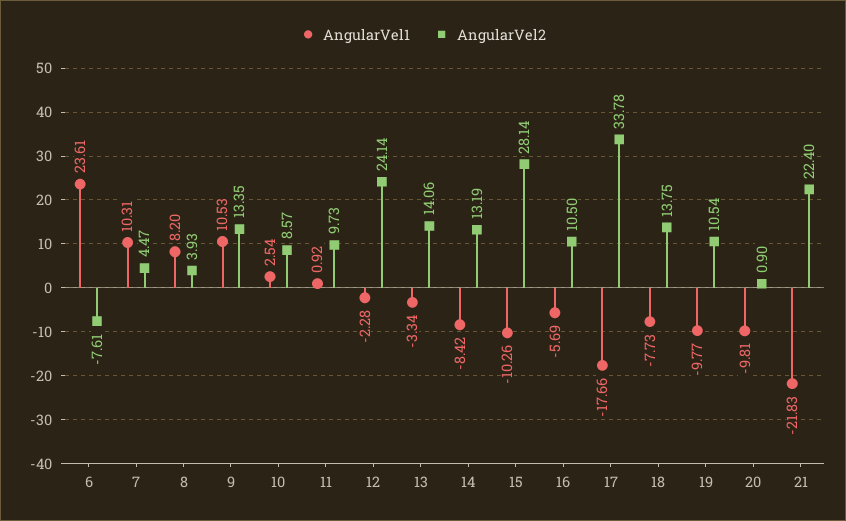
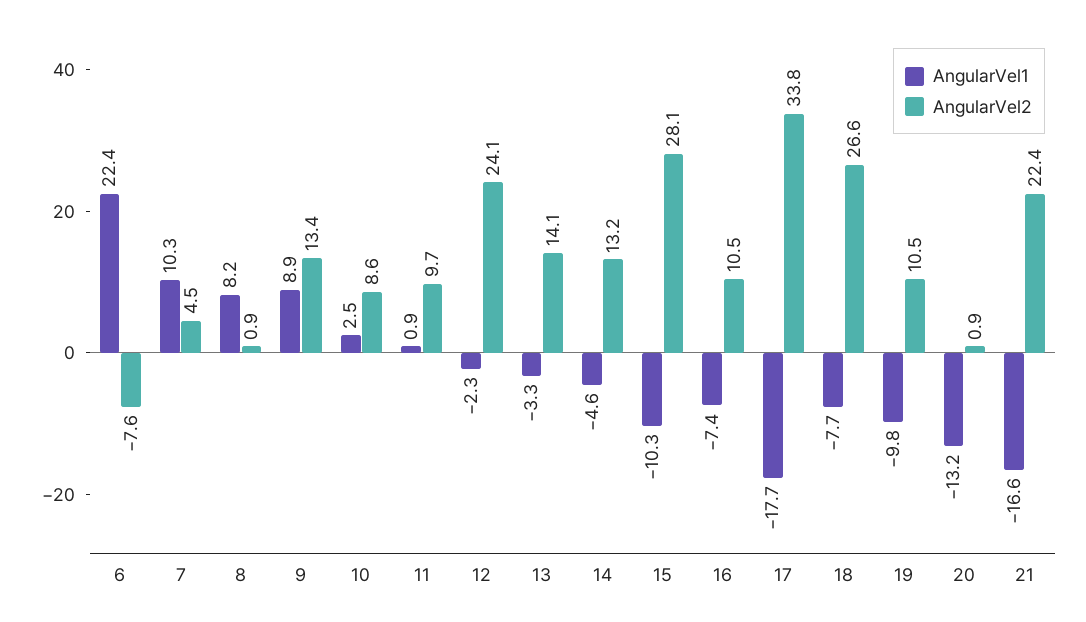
AngularVel1, 6: 23.61 -> 22.4
AngularVel2, 8: 3.93 -> 0.9
AngularVel1, 9: 10.53 -> 8.9
AngularVel1, 14: -8.42 -> -4.6
AngularVel1, 16: -5.69 -> -7.4
AngularVel2, 18: 13.75 -> 26.6
AngularVel1, 20: -9.81 -> -13.2
AngularVel1, 21: -21.83 -> -16.6

